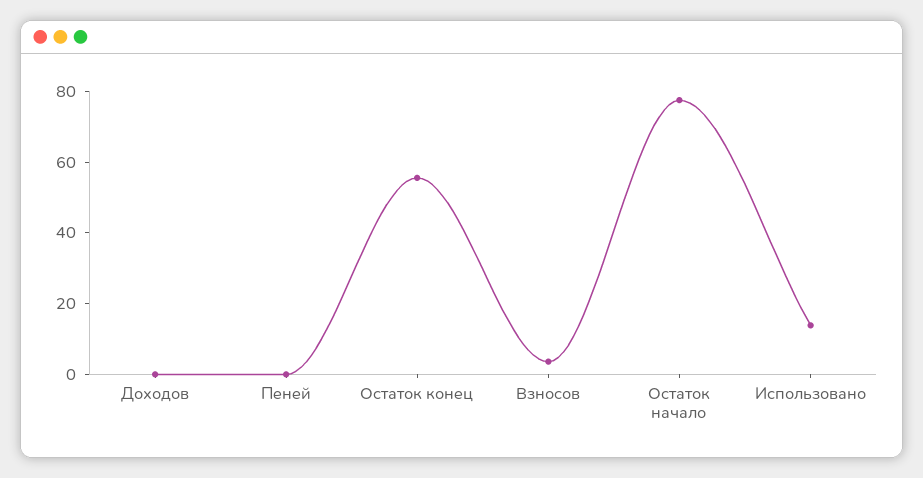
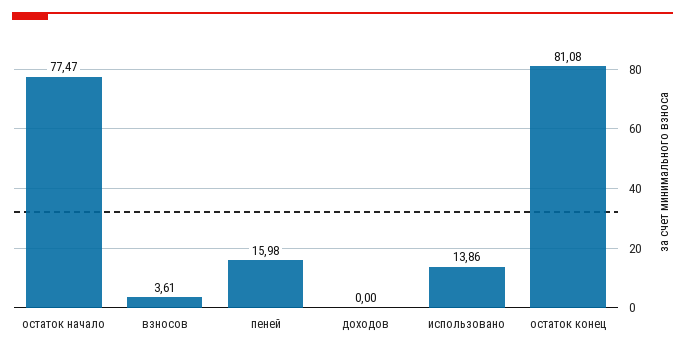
Пеней: 0 -> 15.98
Остаток конец: 55 -> 81.08

